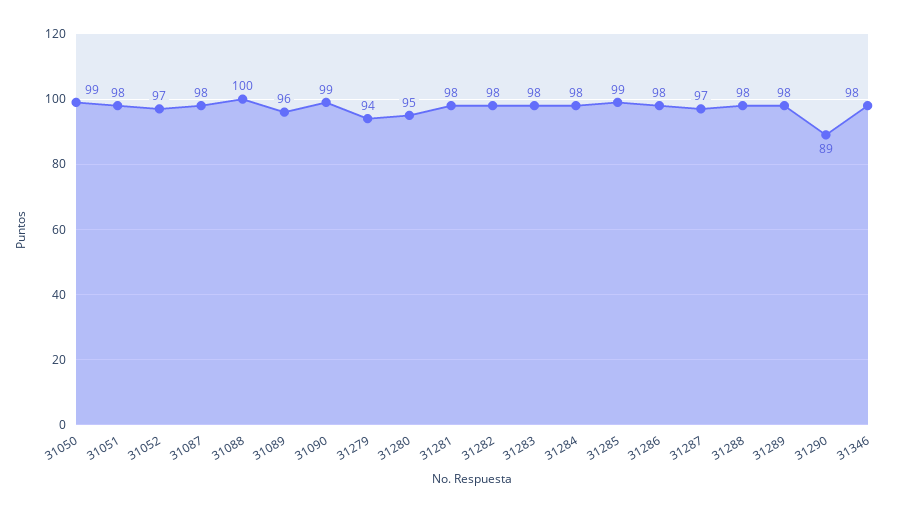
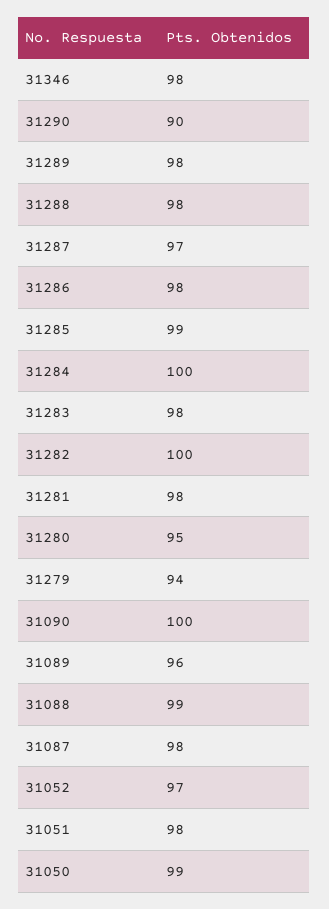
31088: 100 -> 99
31090: 99 -> 100
31282: 98 -> 100
31284: 98 -> 100
31290: 89 -> 90

